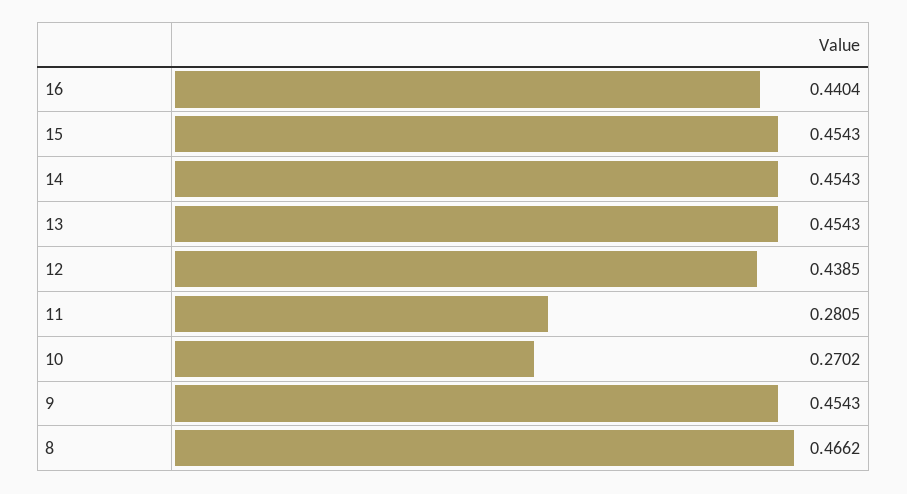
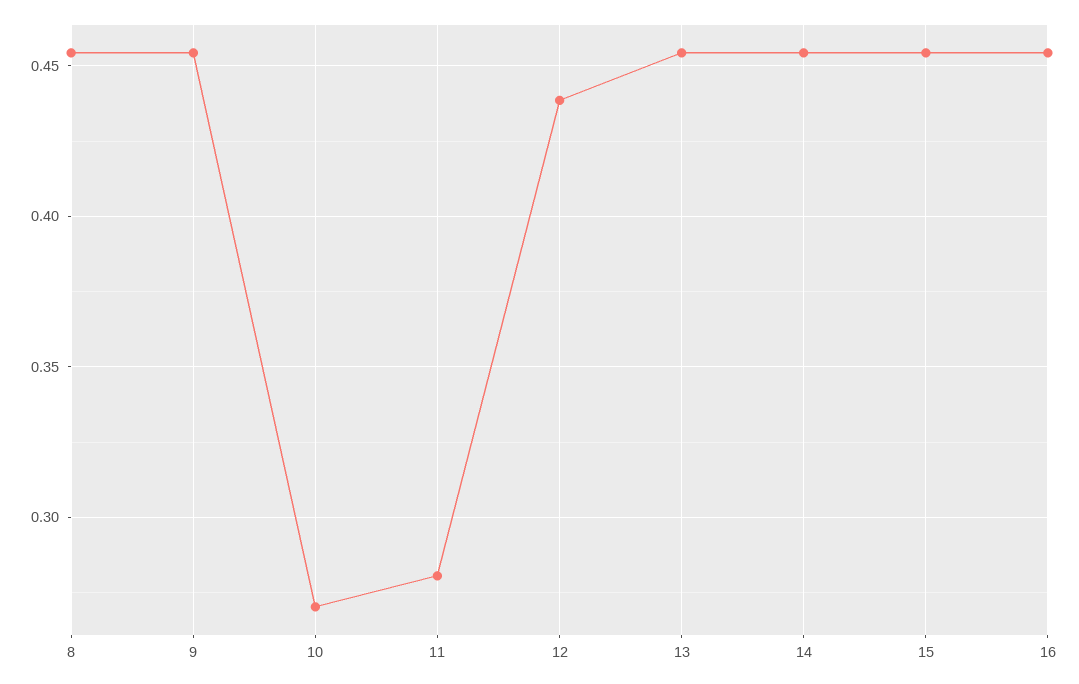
16: 0.4404 -> 0.455
8: 0.4662 -> 0.455

